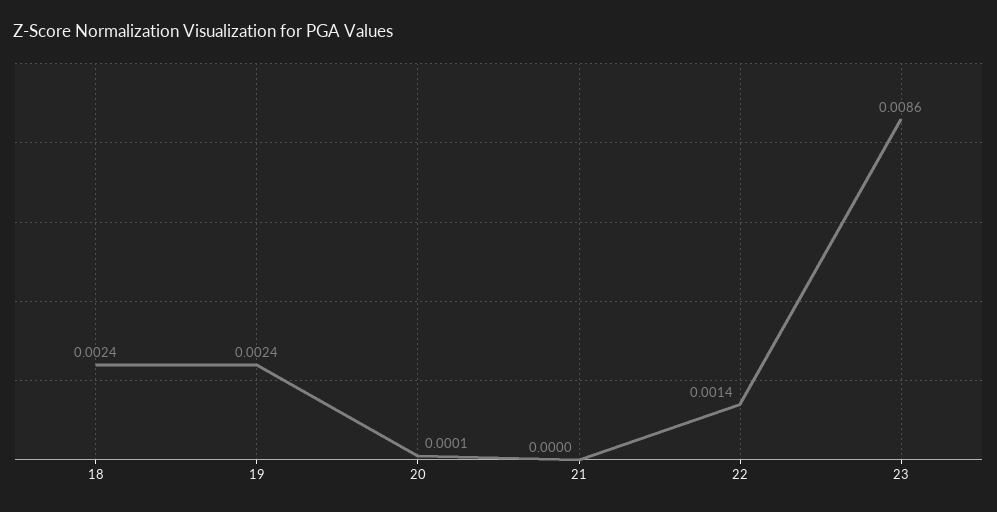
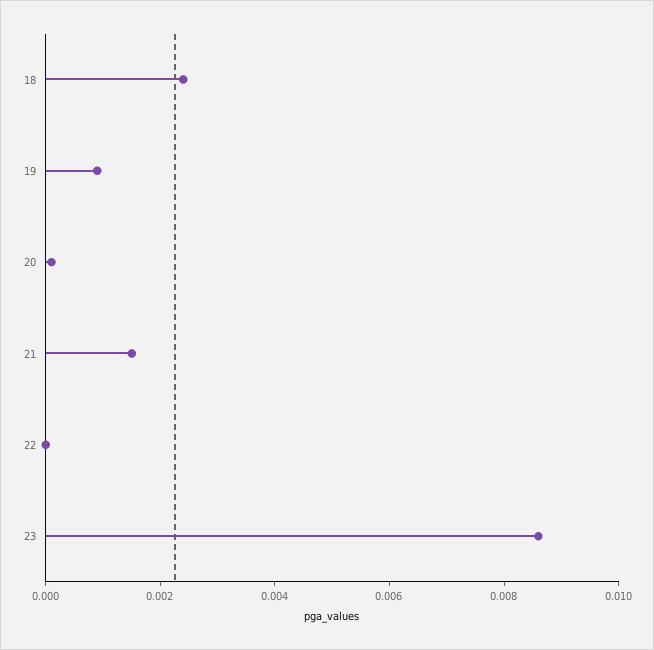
19: 0.0024 -> 0.001
21: 0 -> 0.0015
22: 0.0014 -> 0

